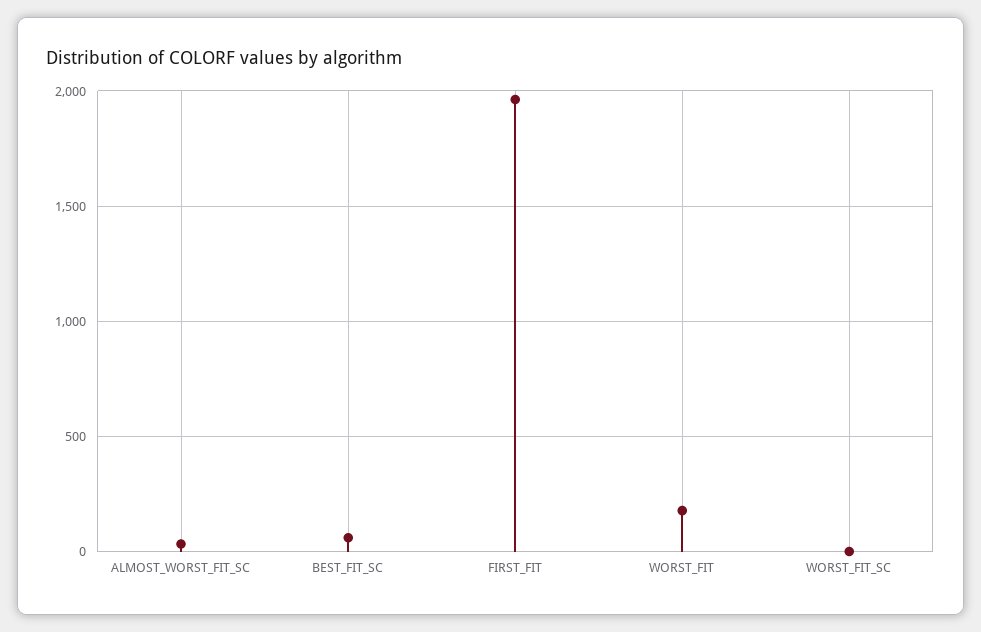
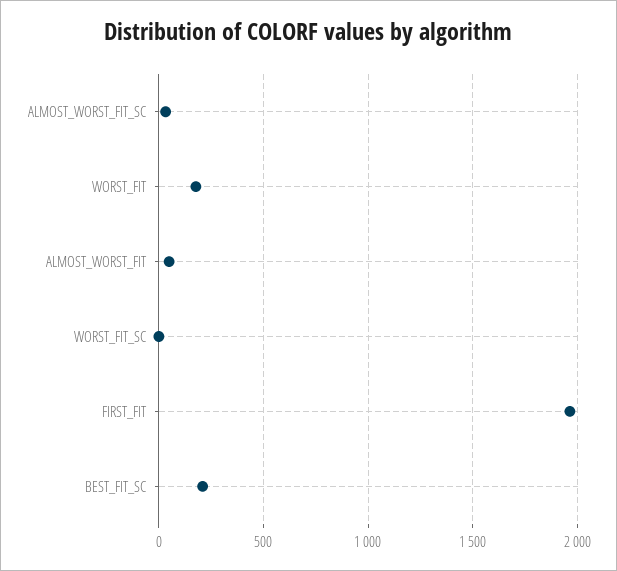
BEST_FIT_SC: 50 -> 200
ALMOST_WORST_FIT: none -> 50

